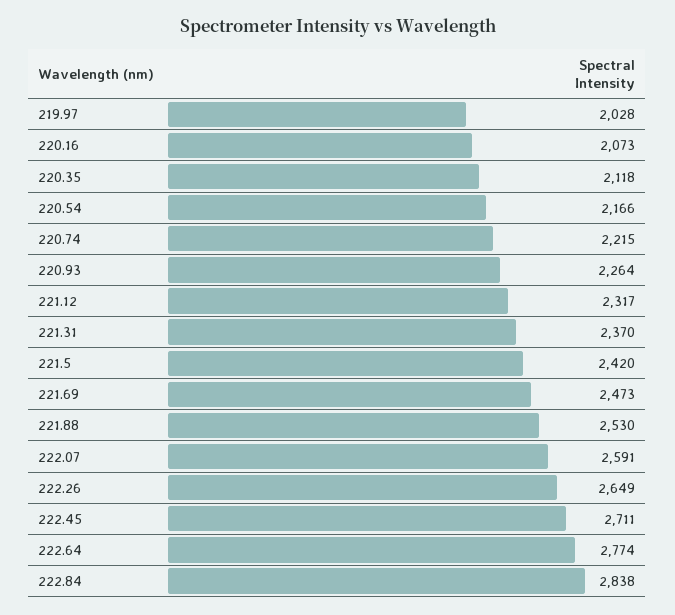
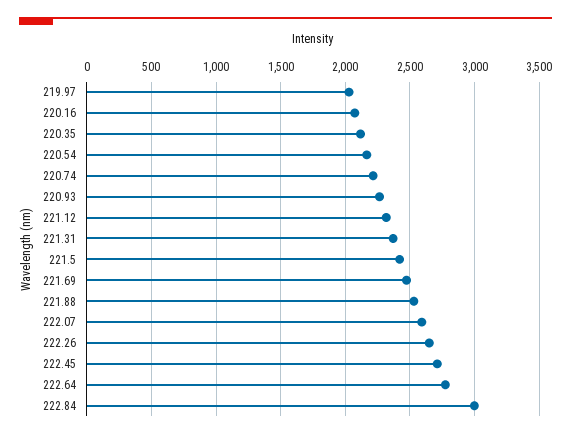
222.84: 2838 -> 3000

